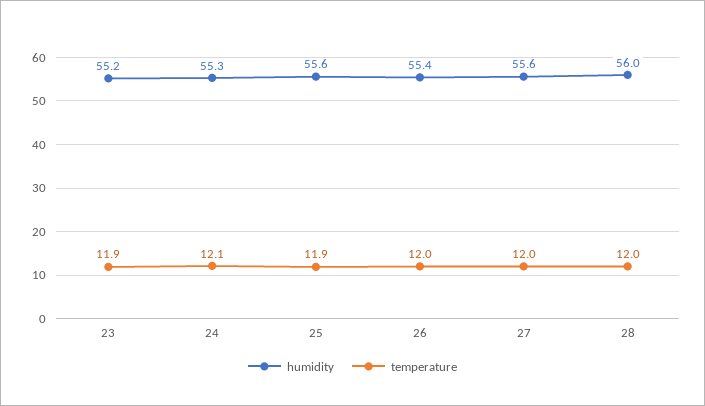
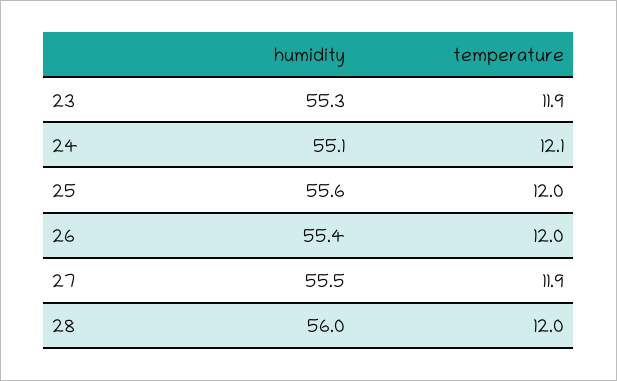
humidity, 23: 55.2 -> 55.3
humidity, 24: 55.3 -> 55.1
temperature, 25: 11.9 -> 12
humidity, 27: 55.6 -> 55.5
temperature, 27: 12 -> 11.9

